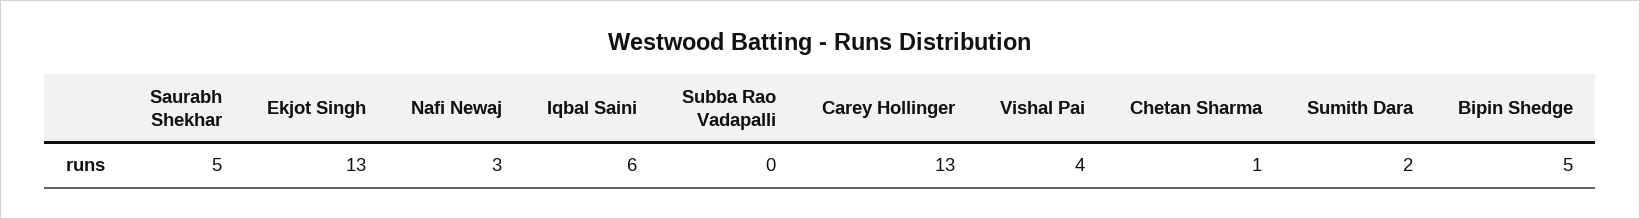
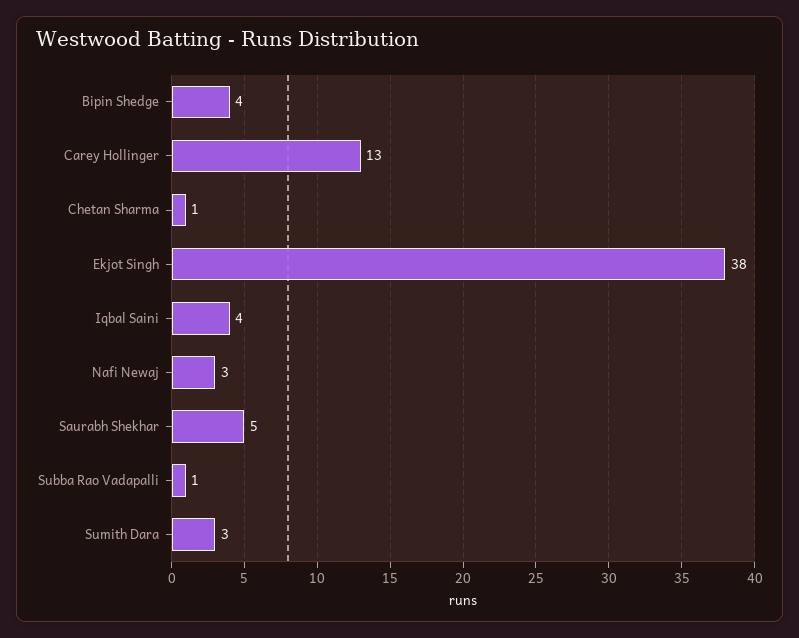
Ekjot Singh: 13 -> 38
Iqbal Saini: 6 -> 4
Subba Rao Vadapalli: 0 -> 1
Vishal Pai: 4 -> none
Sumith Dara: 2 -> 3
Bipin Shedge: 5 -> 4

